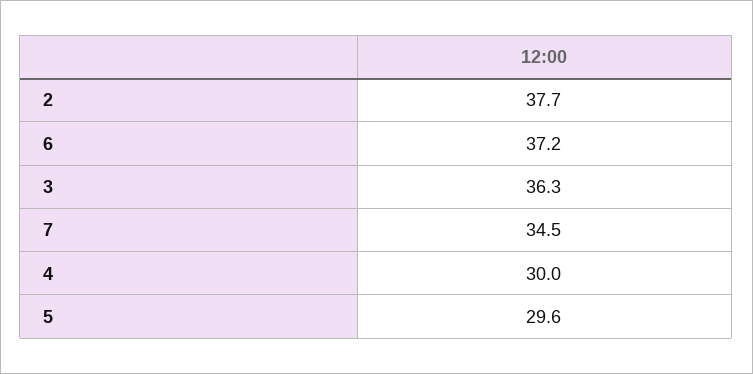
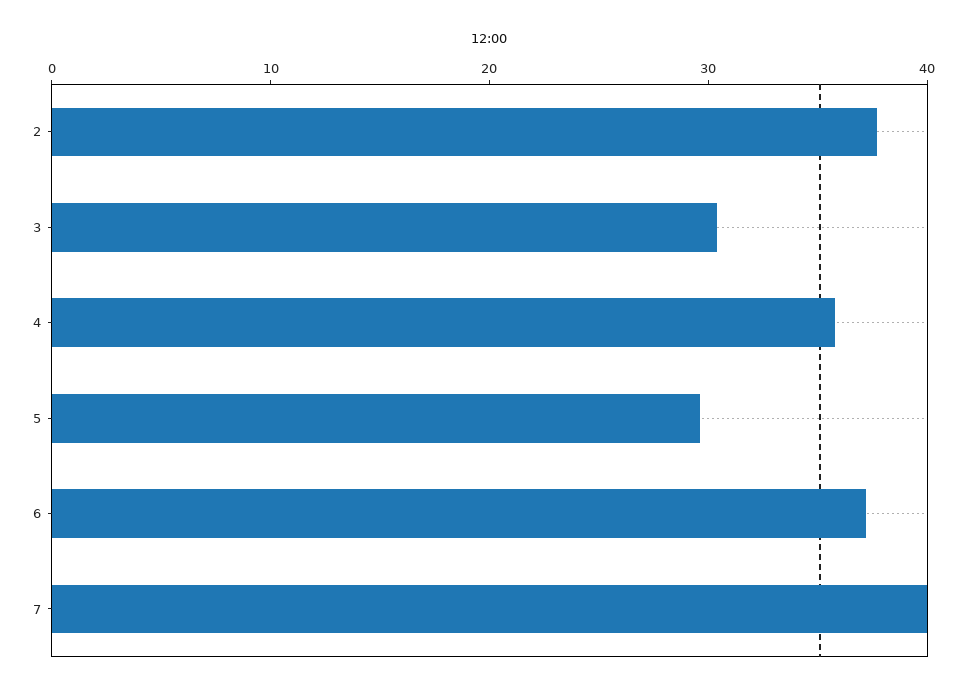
3: 36.3 -> 30
7: 34.5 -> 40
4: 30 -> 36

